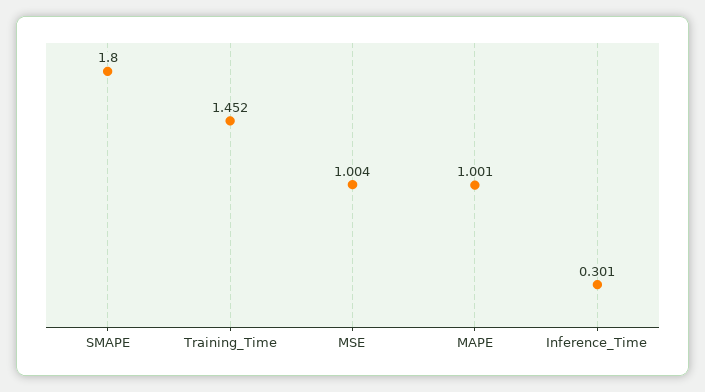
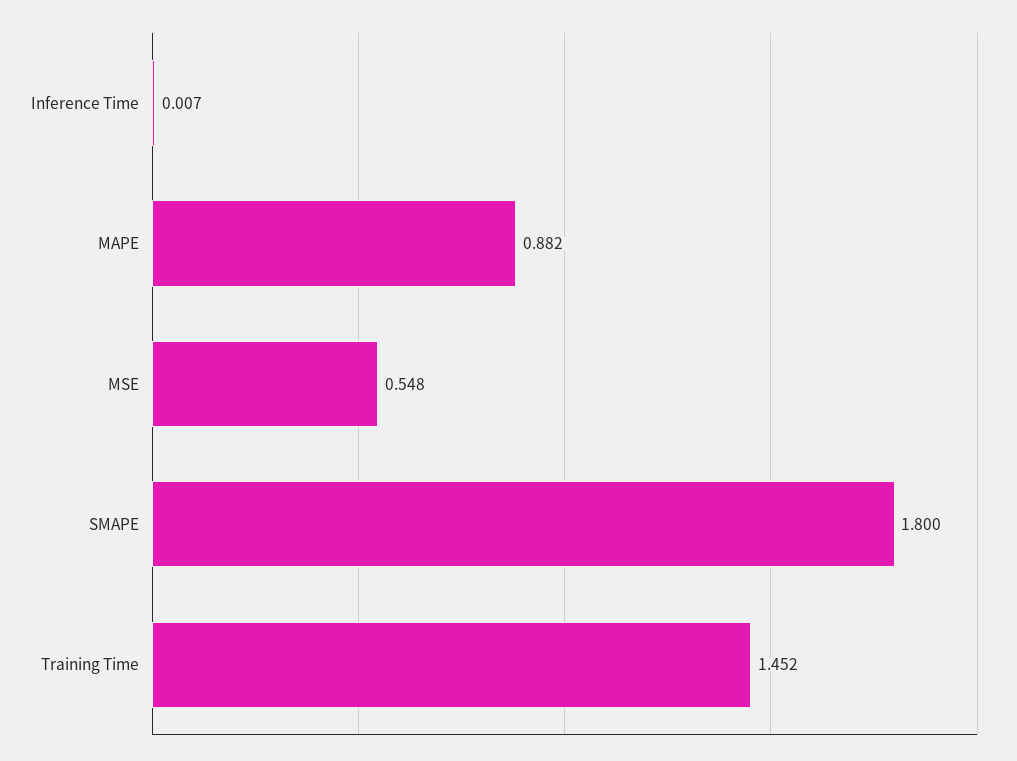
MSE: 1.004 -> 0.548
MAPE: 1.001 -> 0.882
Inference_Time: 0.301 -> 0.007

